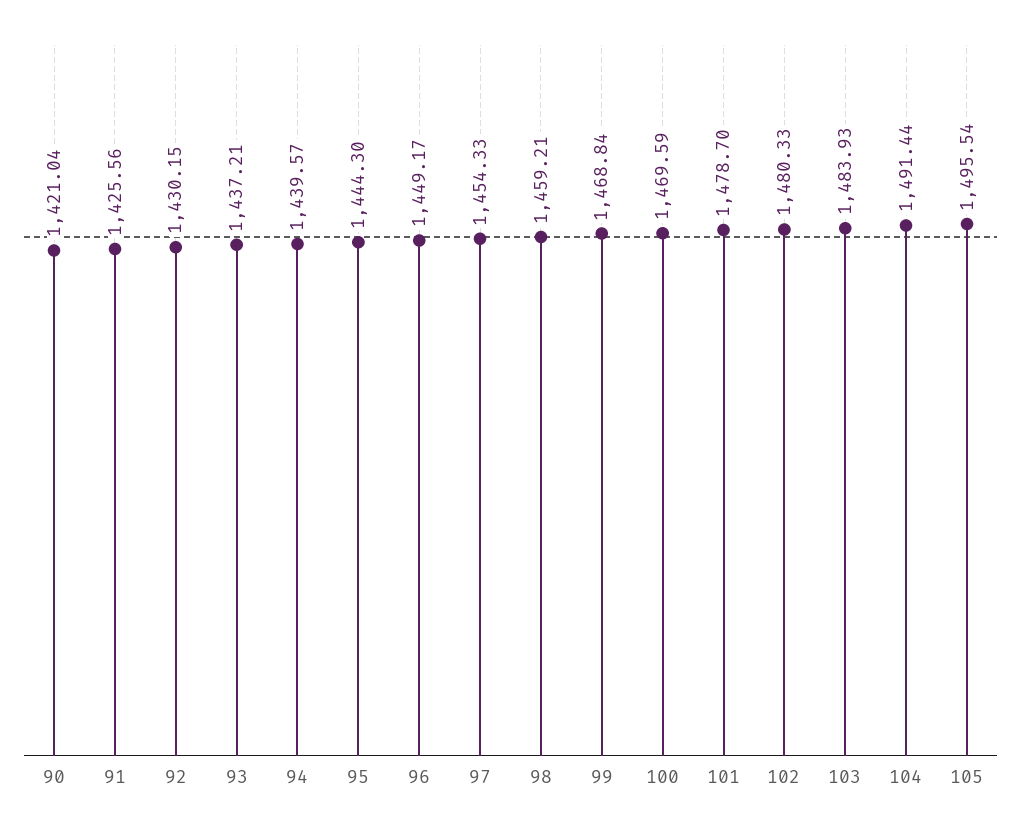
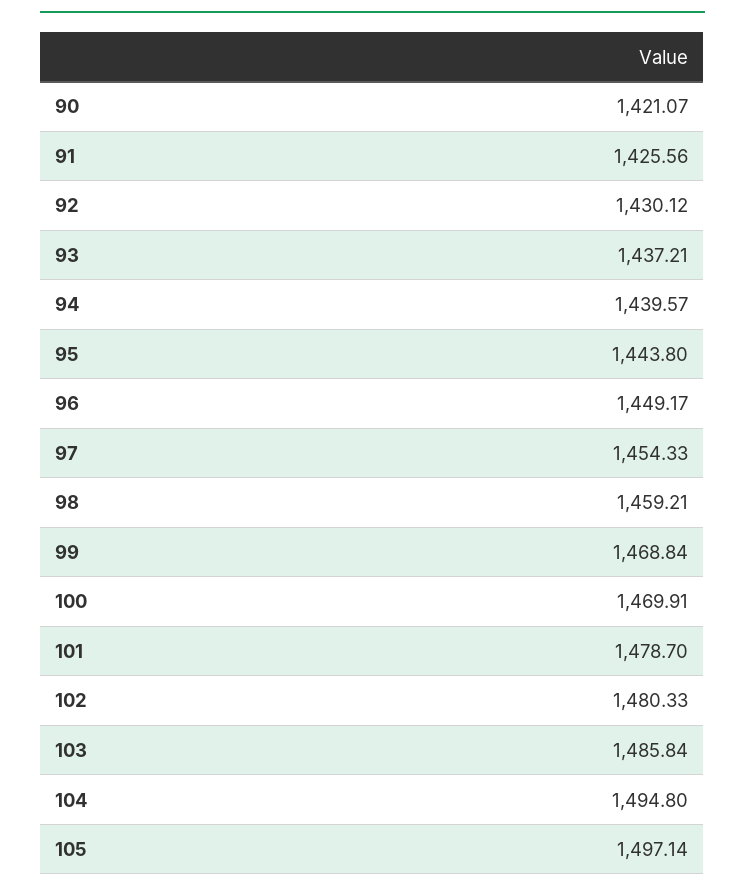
90: 1421.04 -> 1421.07
92: 1430.15 -> 1430.12
95: 1444.3 -> 1443.8
100: 1469.59 -> 1469.91
103: 1483.93 -> 1485.84
104: 1491.44 -> 1494.8
105: 1495.54 -> 1497.14

